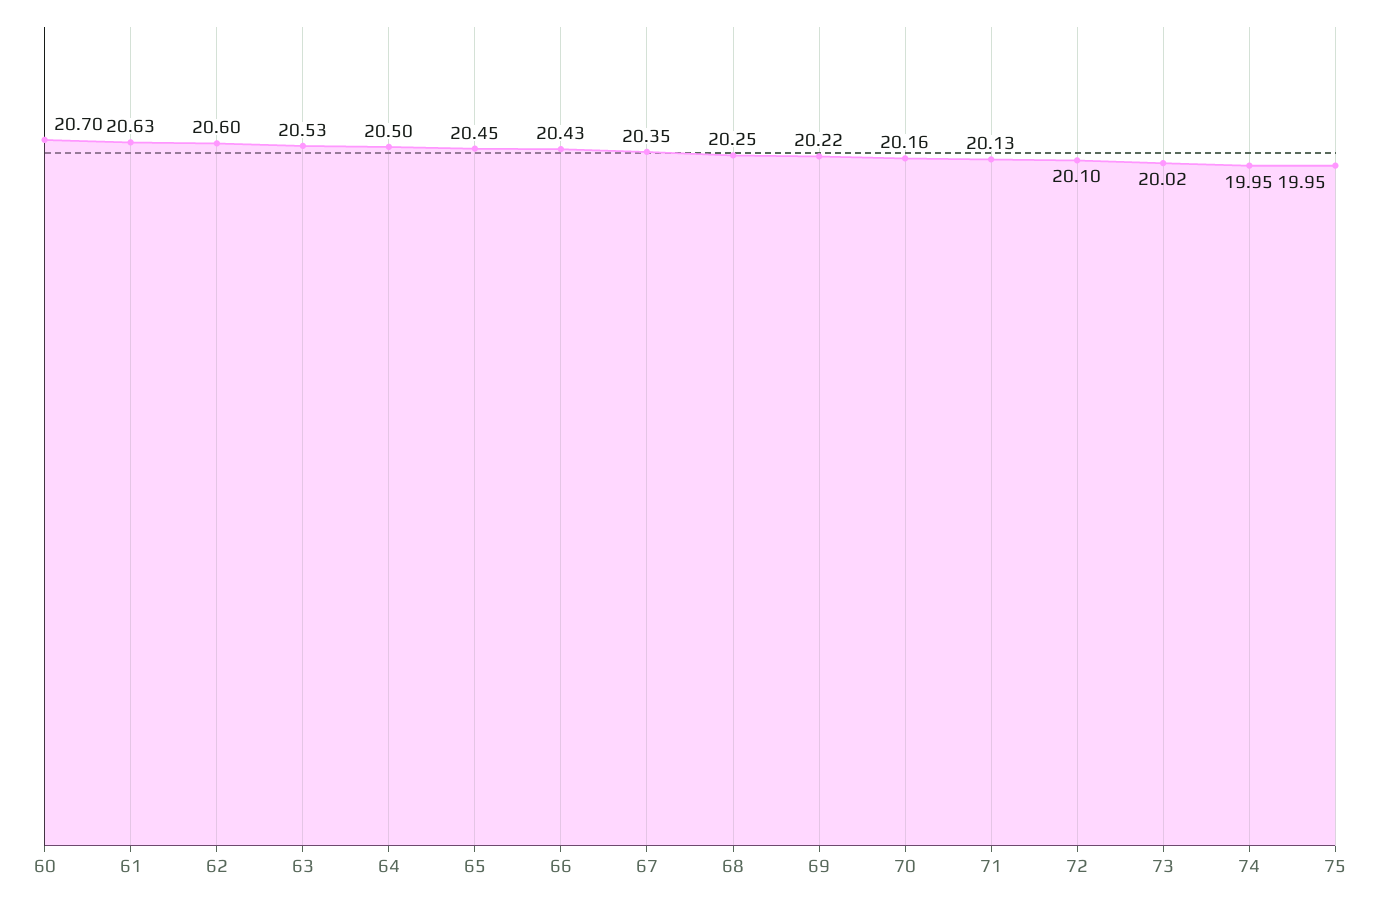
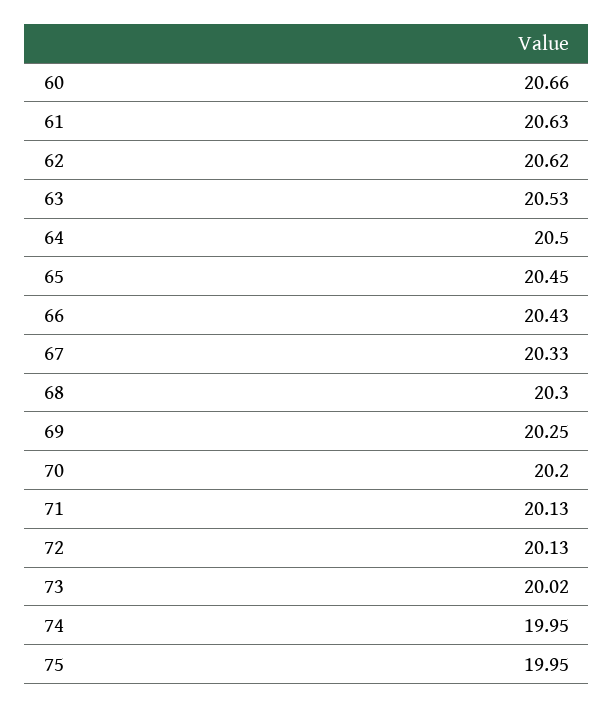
60: 20.7 -> 20.66
62: 20.6 -> 20.62
67: 20.35 -> 20.33
68: 20.25 -> 20.3
69: 20.22 -> 20.25
70: 20.16 -> 20.2
72: 20.1 -> 20.13

